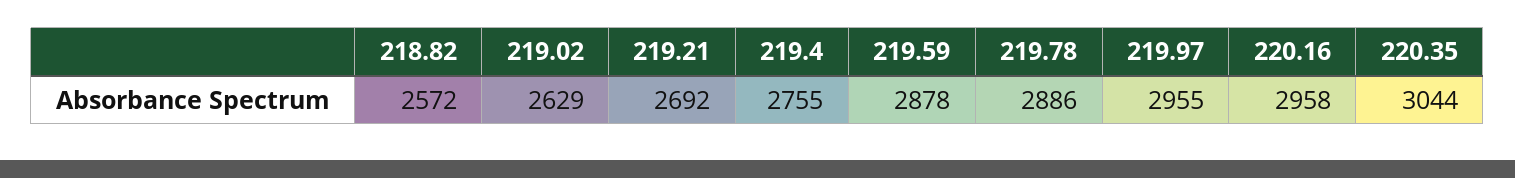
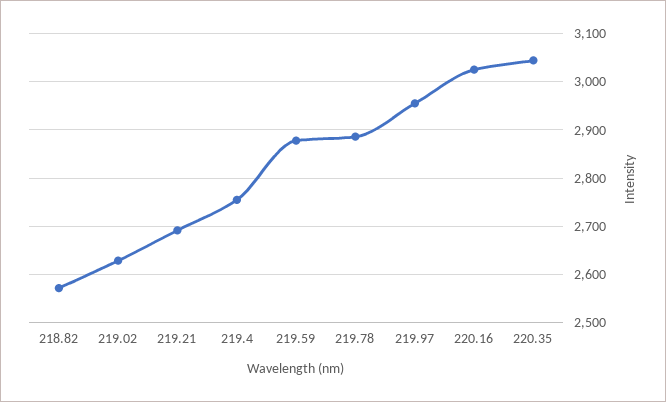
220.16: 2958 -> 3020

